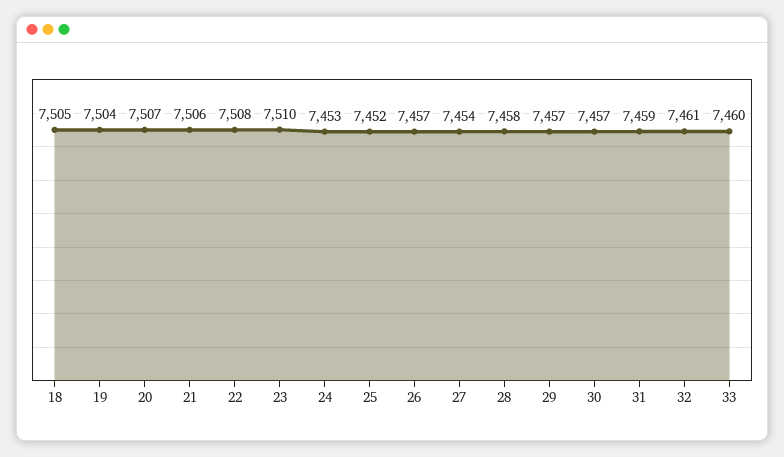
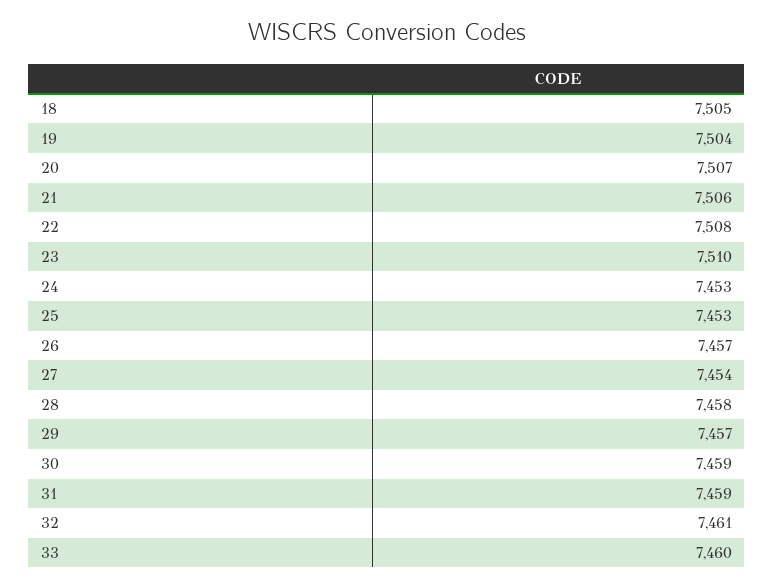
25: 7452 -> 7453
30: 7457 -> 7459

